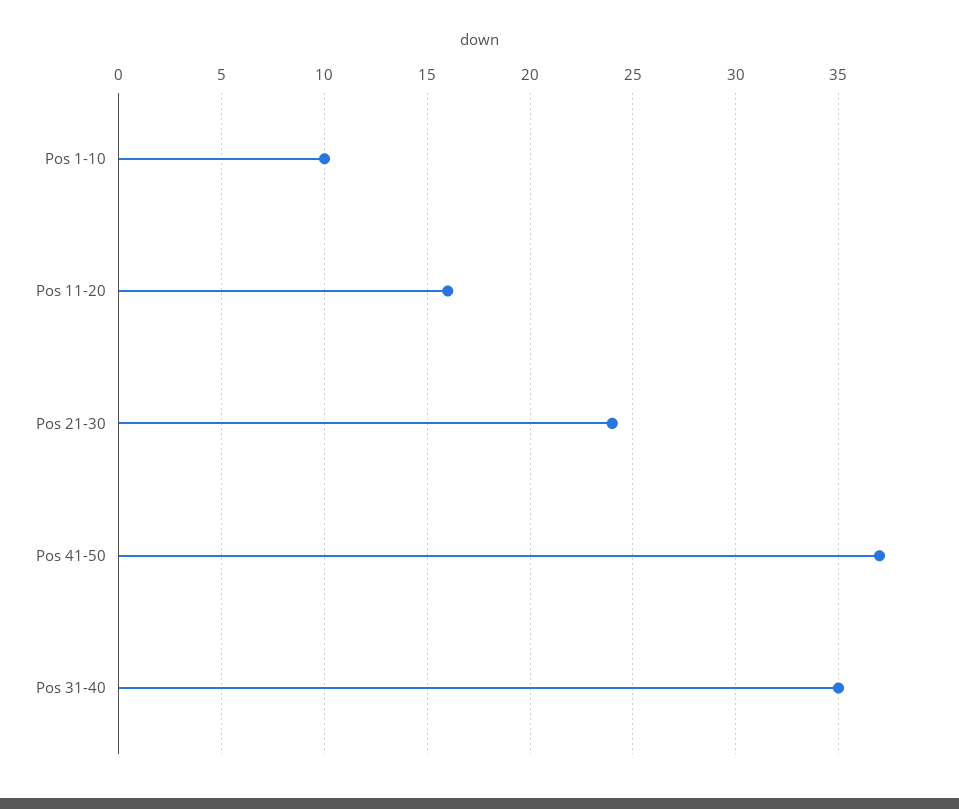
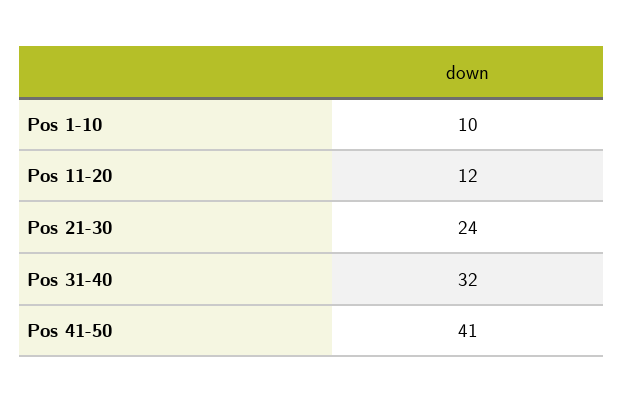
Pos 11-20: 16 -> 12
Pos 41-50: 37 -> 41
Pos 31-40: 35 -> 32

